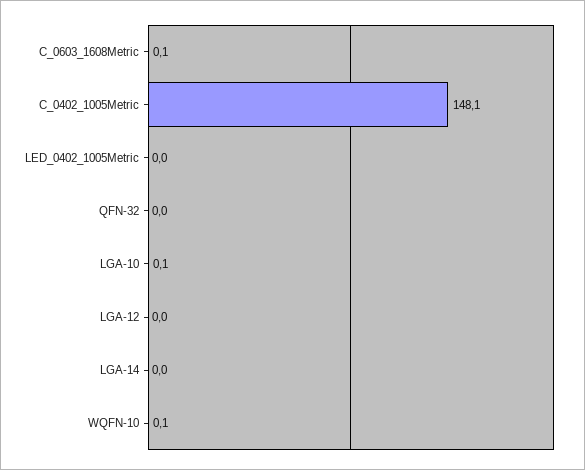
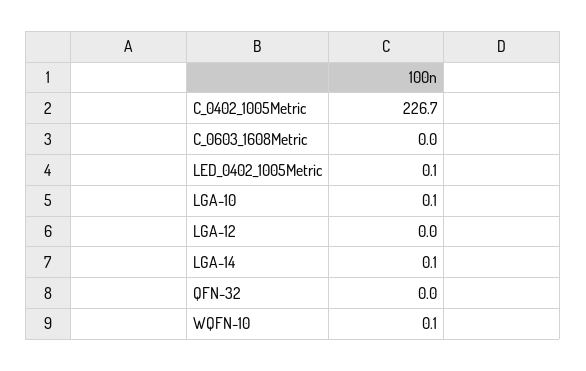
C_0603_1608Metric: 0.1 -> 0
C_0402_1005Metric: 148.1 -> 226.7
LED_0402_1005Metric: 0 -> 0.1
LGA-14: 0 -> 0.1

